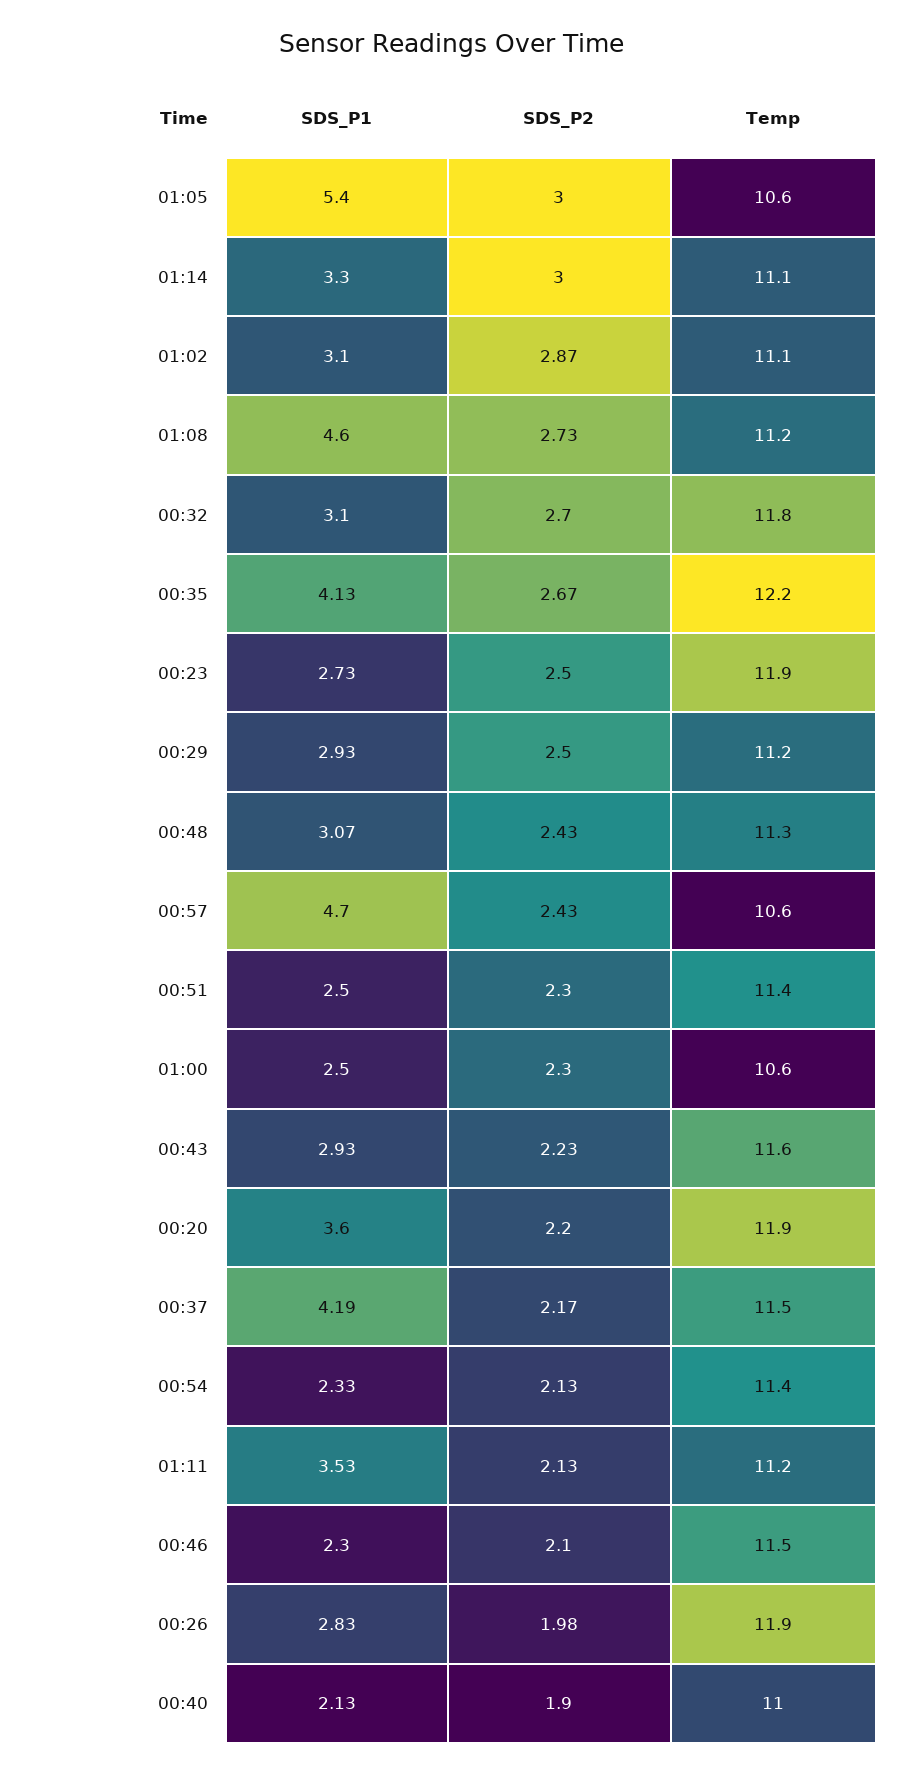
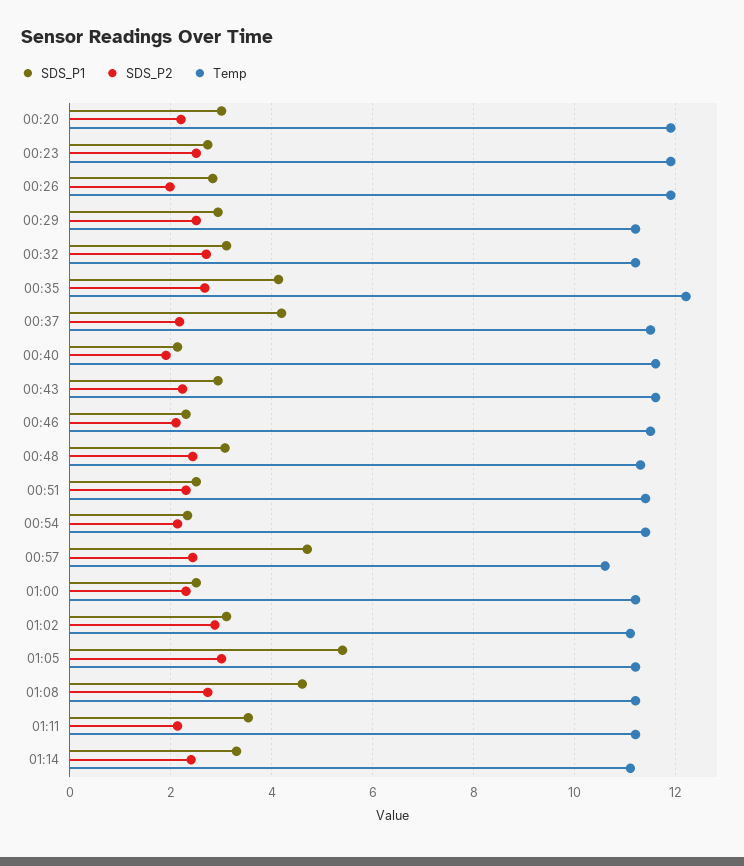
Temp, 01:05: 10.6 -> 11.2
SDS_P2, 01:14: 3 -> 2.4
Temp, 00:32: 11.8 -> 11.2
Temp, 01:00: 10.6 -> 11.2
SDS_P1, 00:20: 3.6 -> 3
Temp, 00:40: 11 -> 11.6

